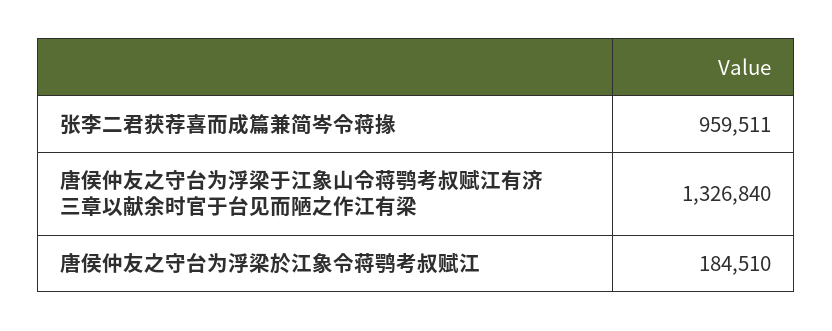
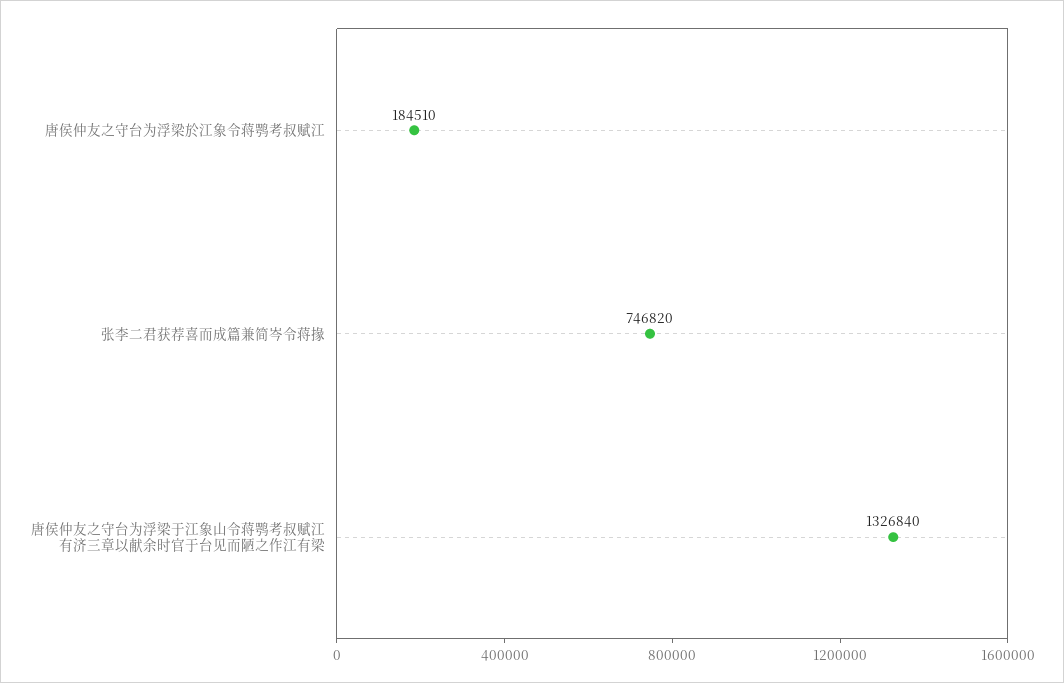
张李二君获荐喜而成篇兼简岑令蒋掾: 959511 -> 746820

